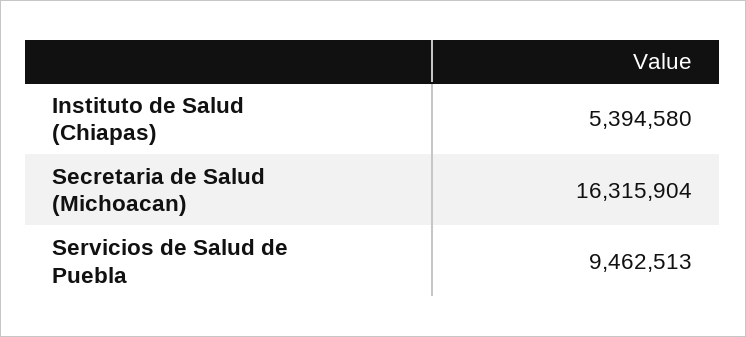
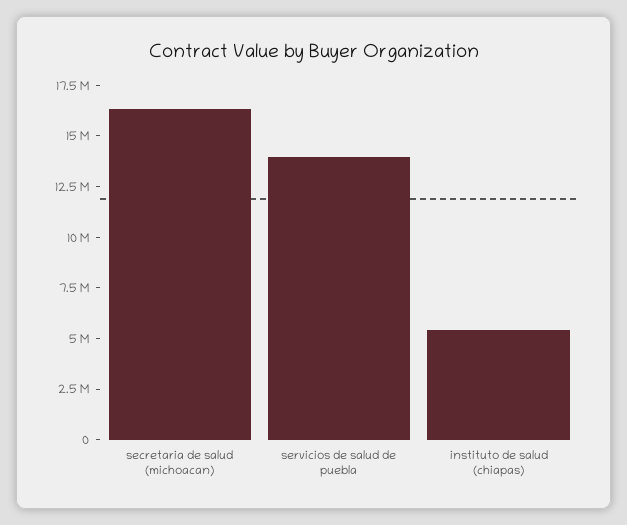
Servicios de Salud de Puebla: 9462513 -> 14000000

